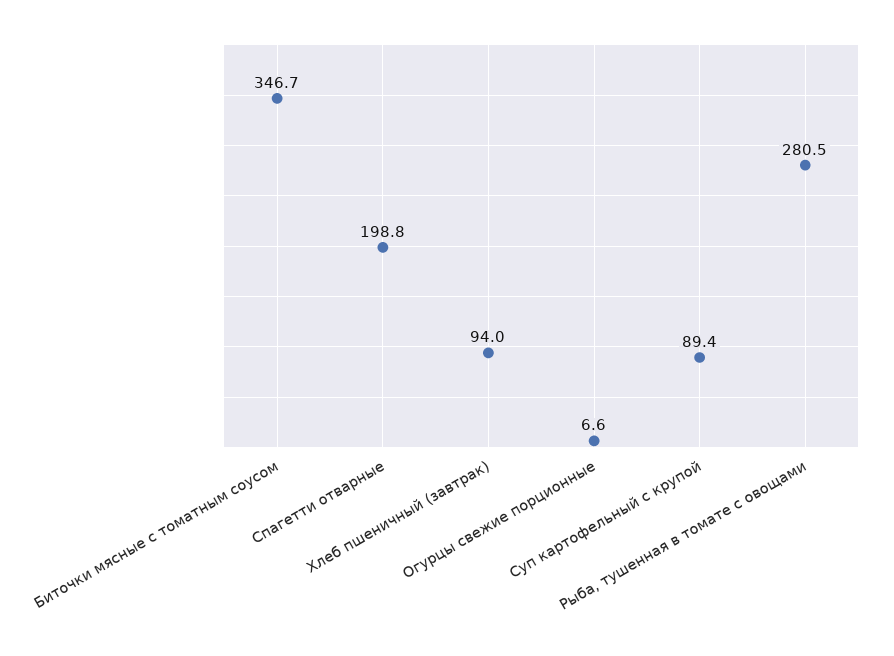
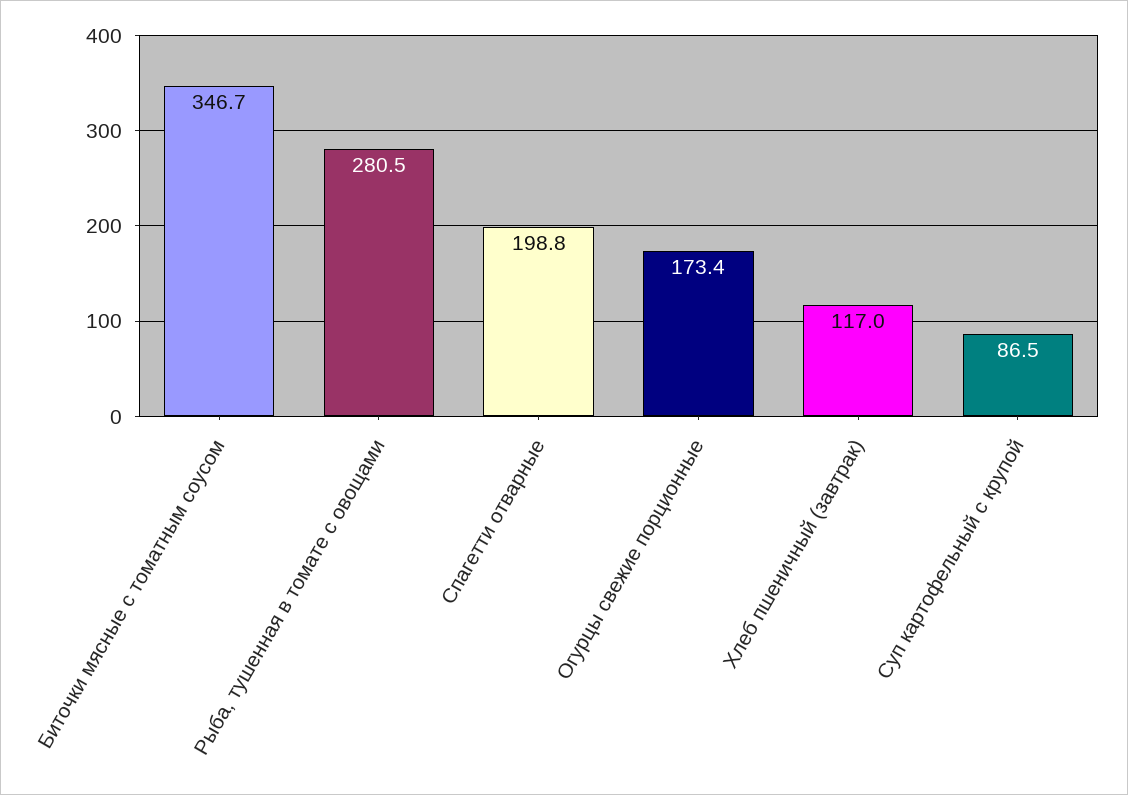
Хлеб пшеничный (завтрак): 94 -> 117
Огурцы свежие порционные: 6.6 -> 173.4
Суп картофельный с крупой: 89.4 -> 86.5

